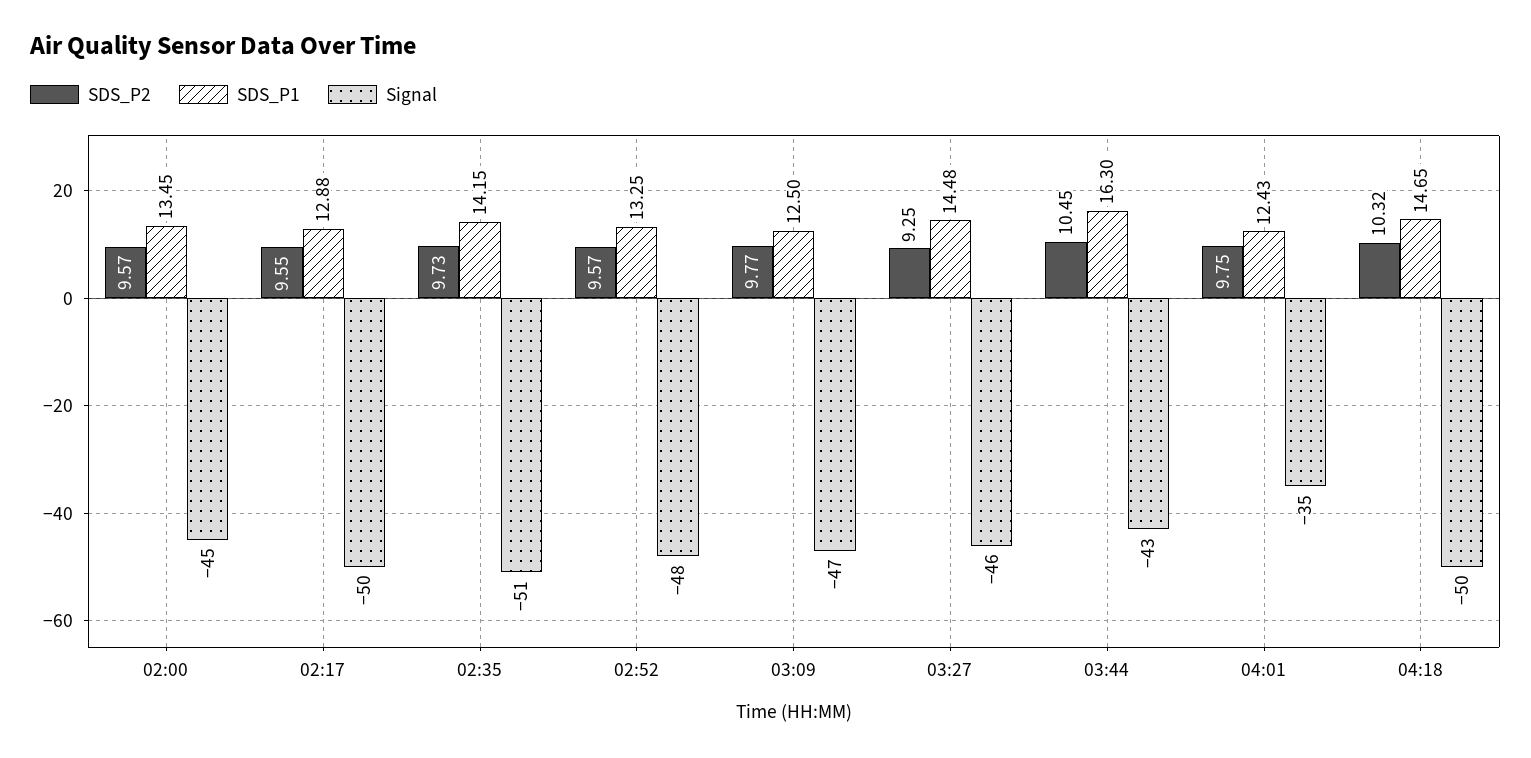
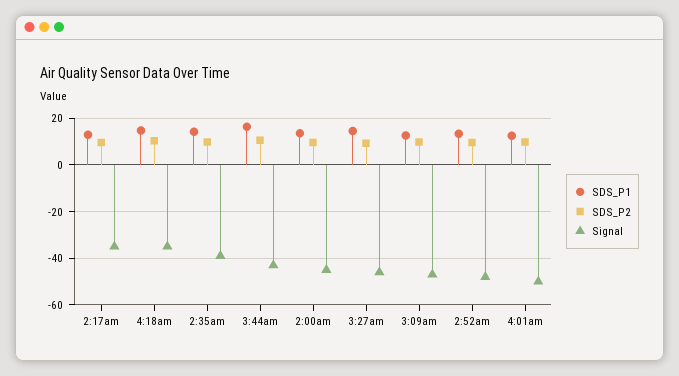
Signal, 02:17: -50 -> -35
Signal, 02:35: -51 -> -40
Signal, 04:01: -35 -> -50
Signal, 04:18: -50 -> -35

